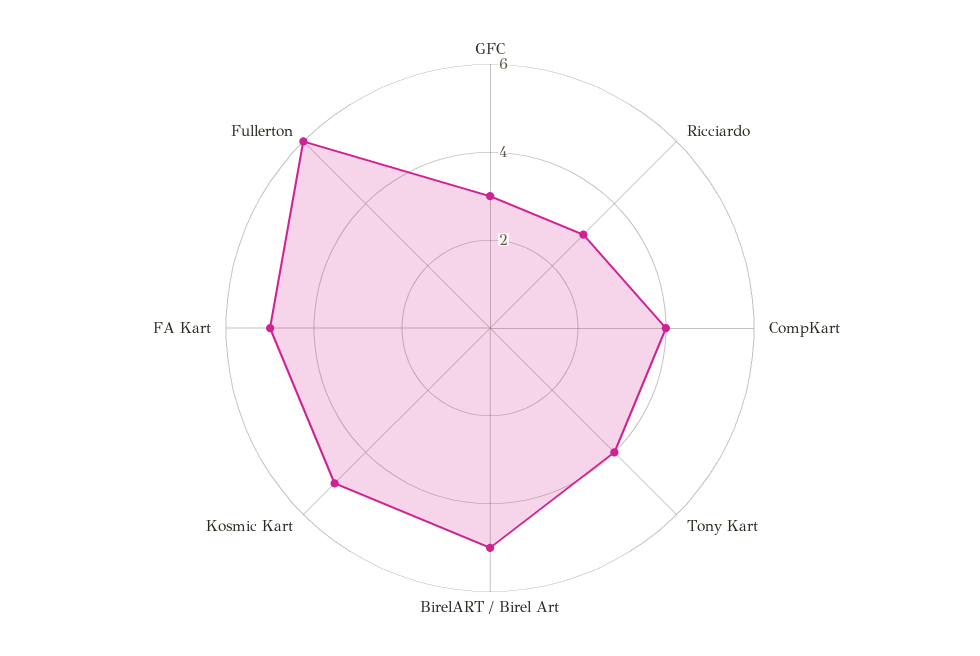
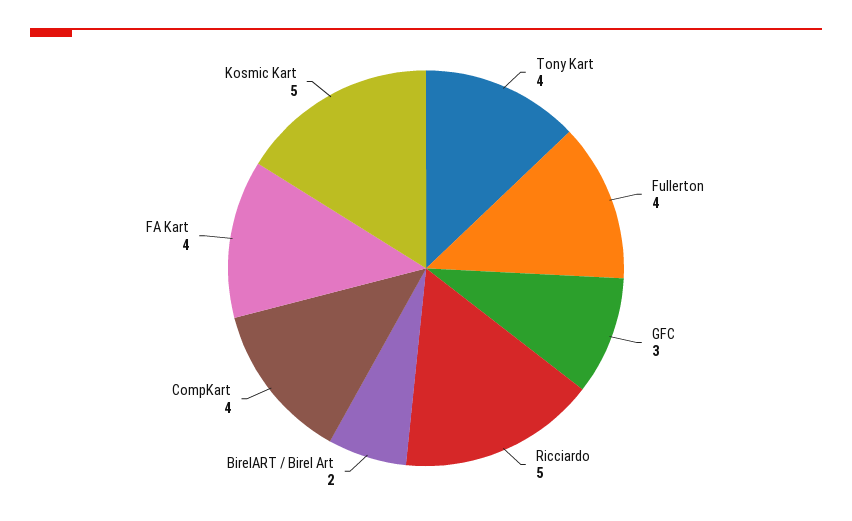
Ricciardo: 3 -> 5
BirelART / Birel Art: 5 -> 2
FA Kart: 5 -> 4
Fullerton: 6 -> 4

